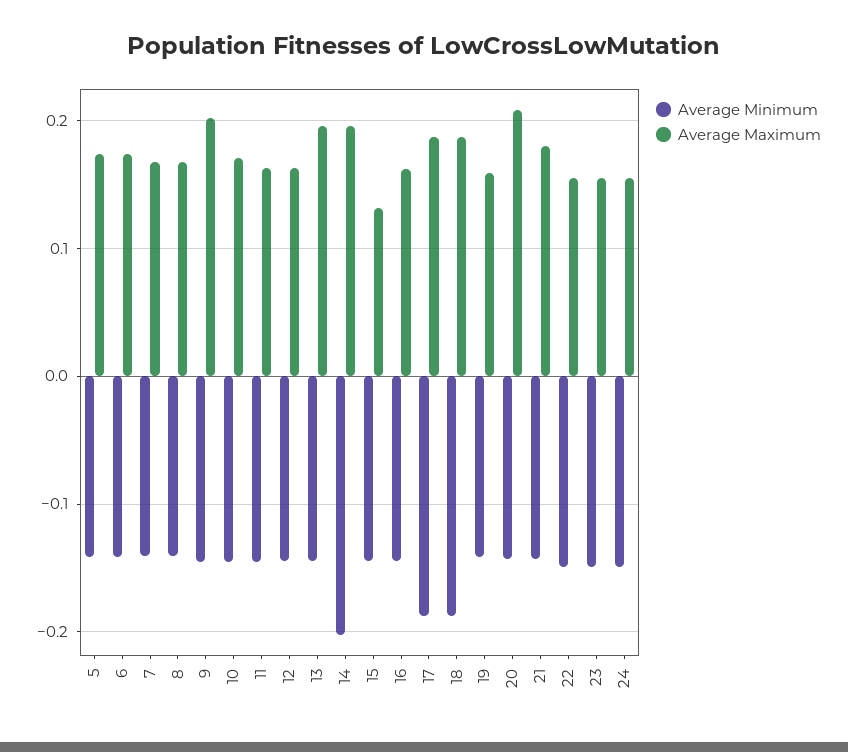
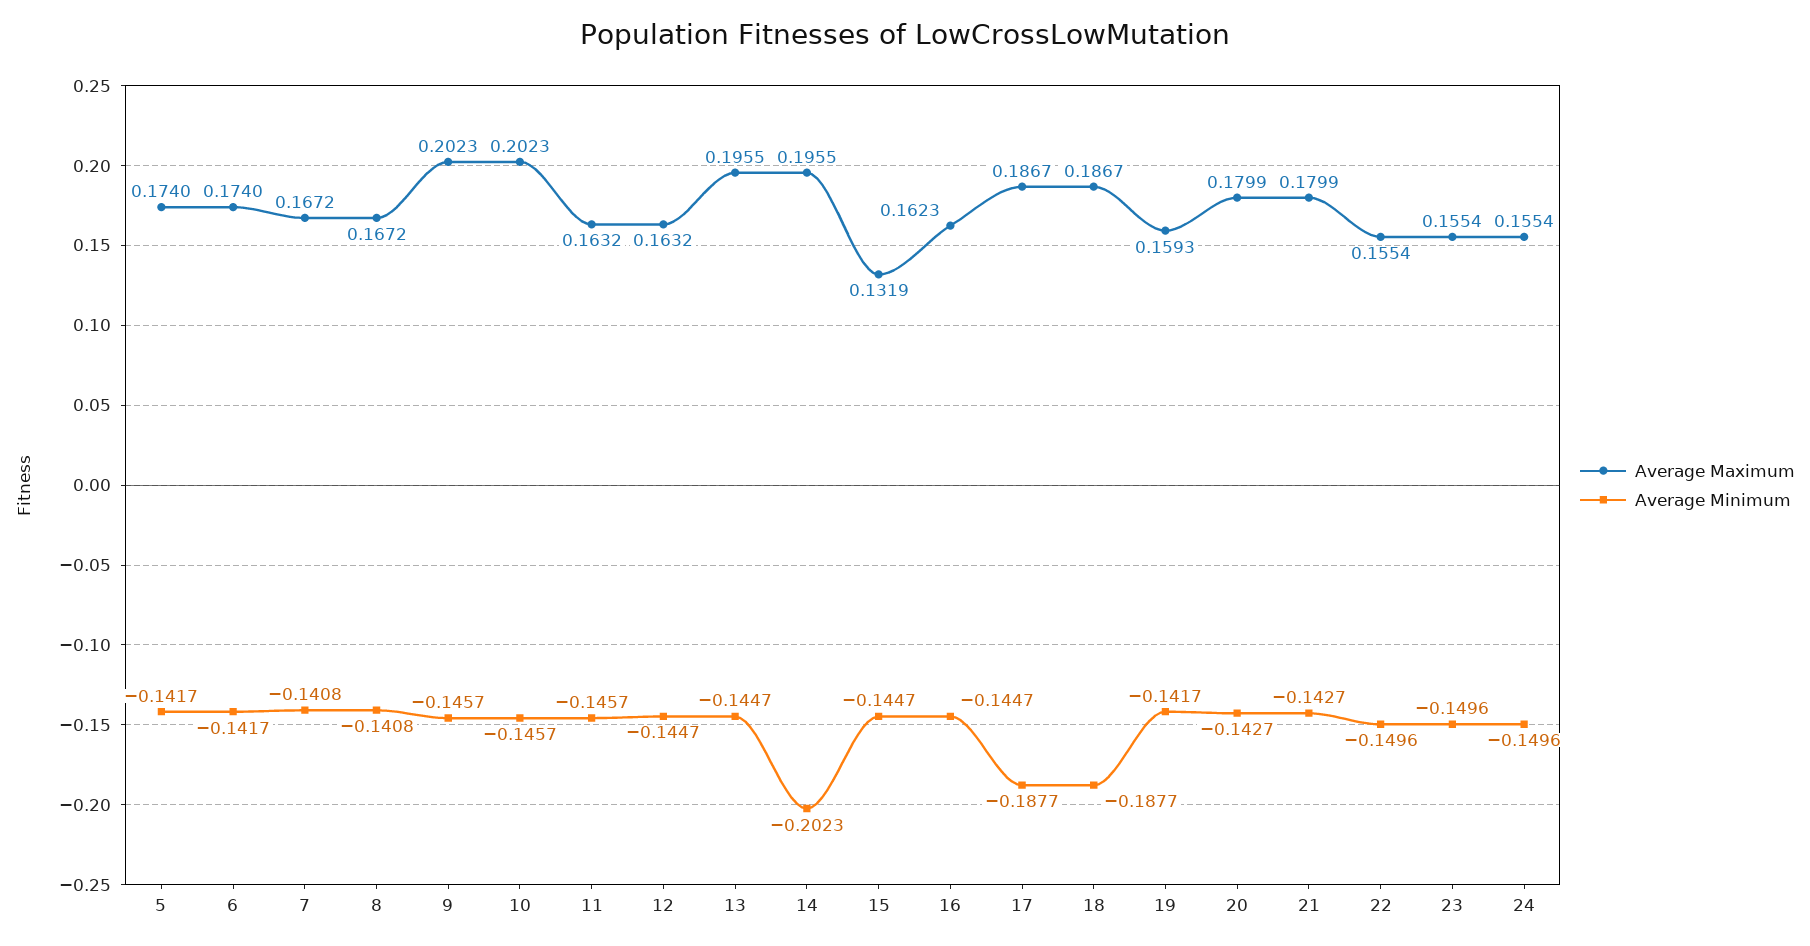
Average Maximum, 10: 0.17 -> 0.2023
Average Maximum, 20: 0.21 -> 0.1799

